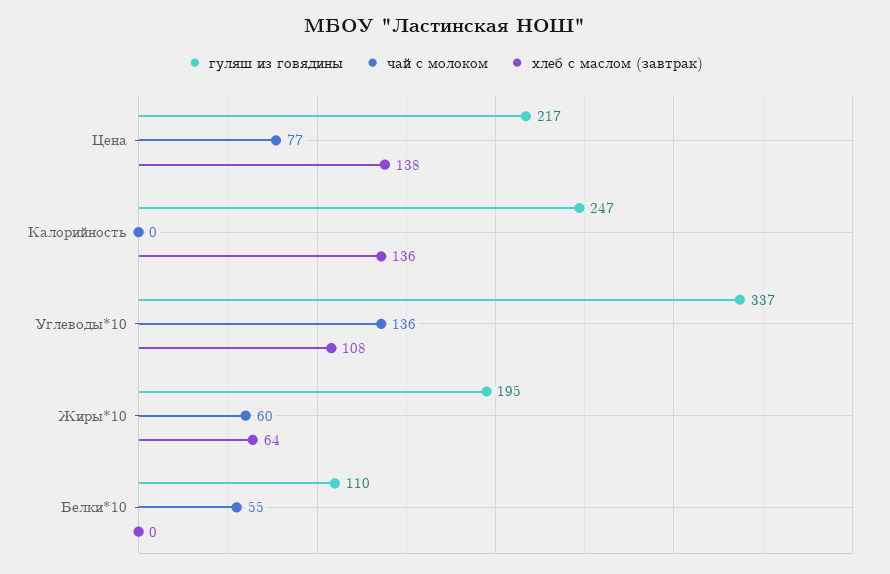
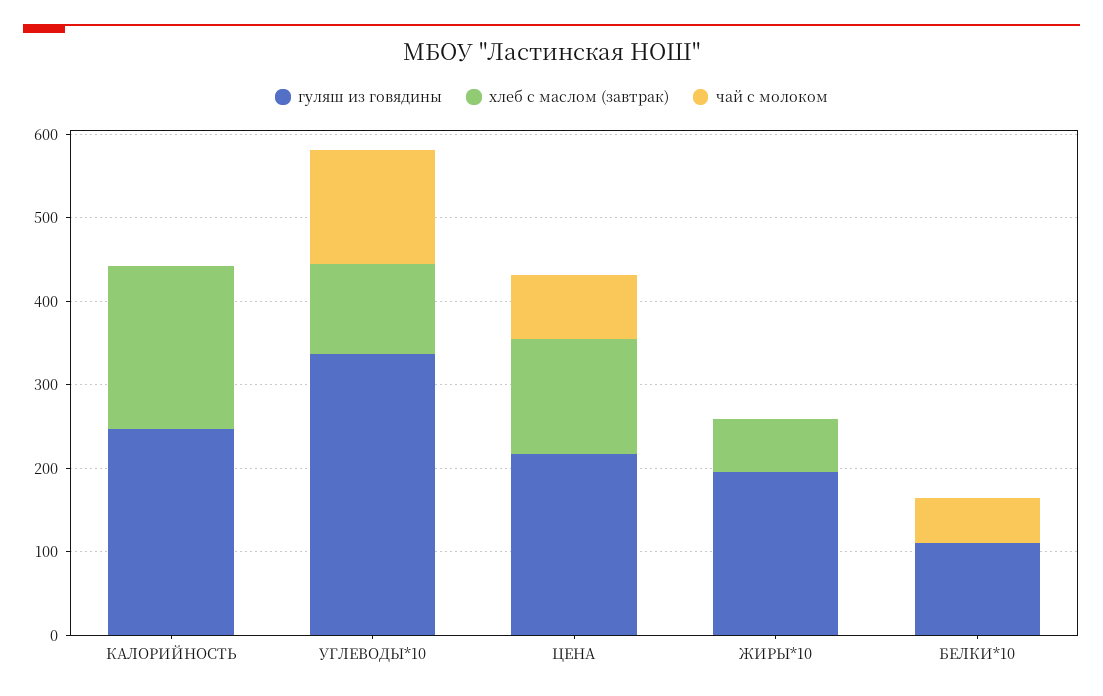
хлеб с маслом (завтрак), Калорийность: 136 -> 200
чай с молоком, Жиры*10: 60 -> 0

